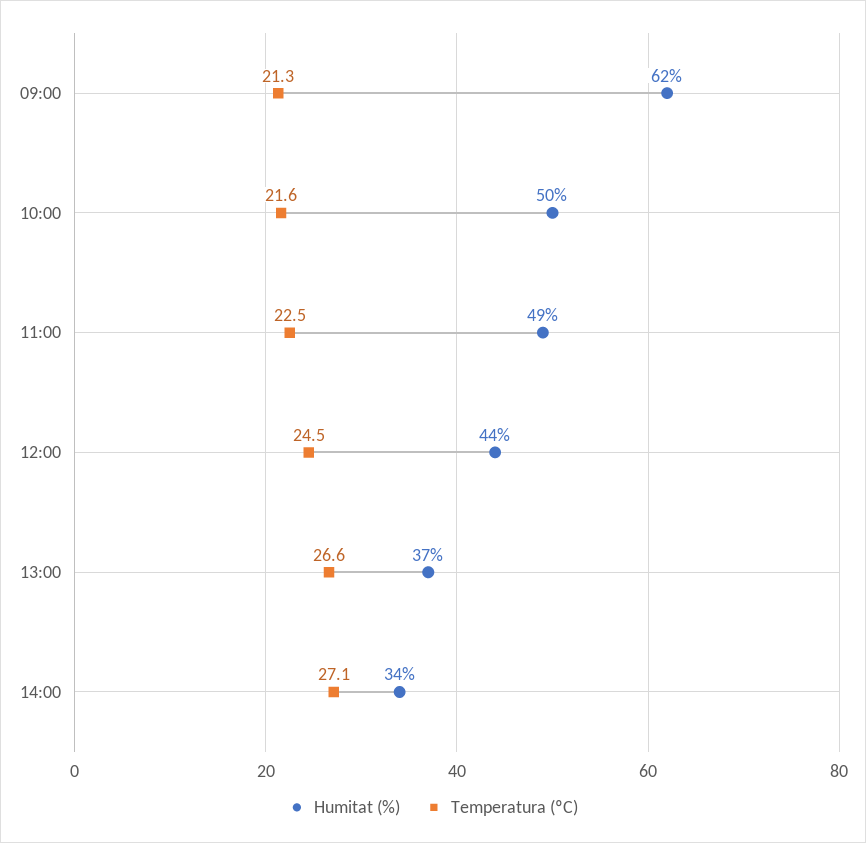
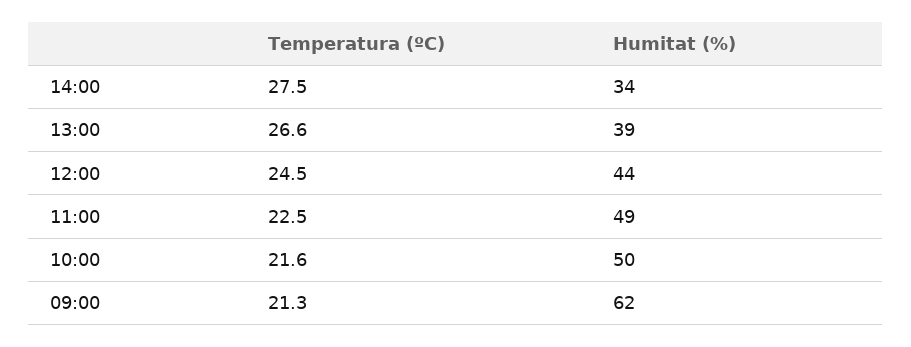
Humitat (%), 13:00: 37 -> 39
Temperatura (ºC), 14:00: 27.1 -> 27.5

